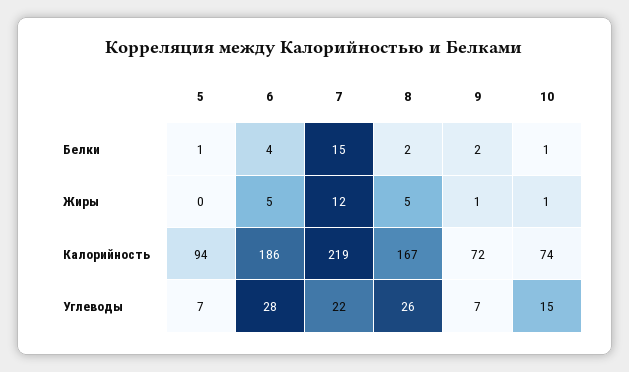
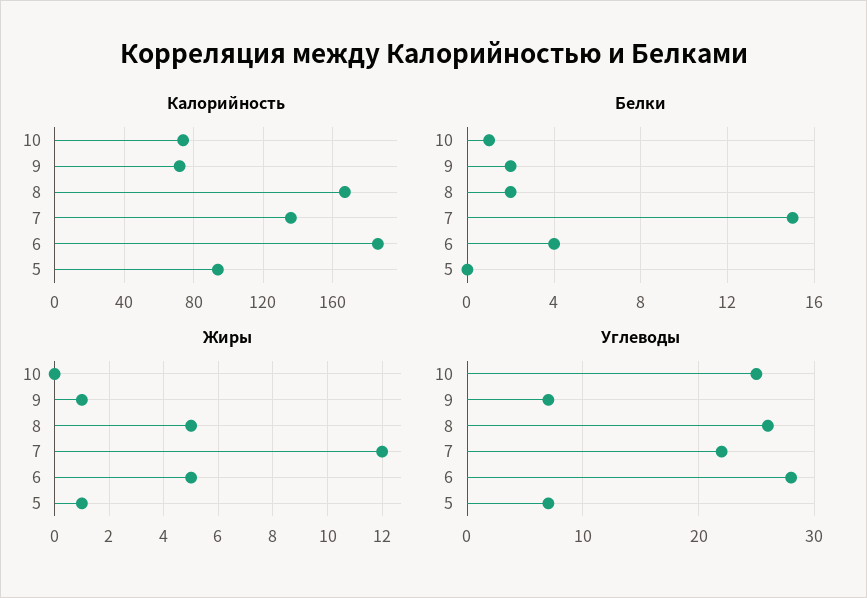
Белки, 5: 1 -> 0
Жиры, 5: 0 -> 1
Жиры, 10: 1 -> 0
Калорийность, 7: 219 -> 135
Углеводы, 10: 15 -> 25

